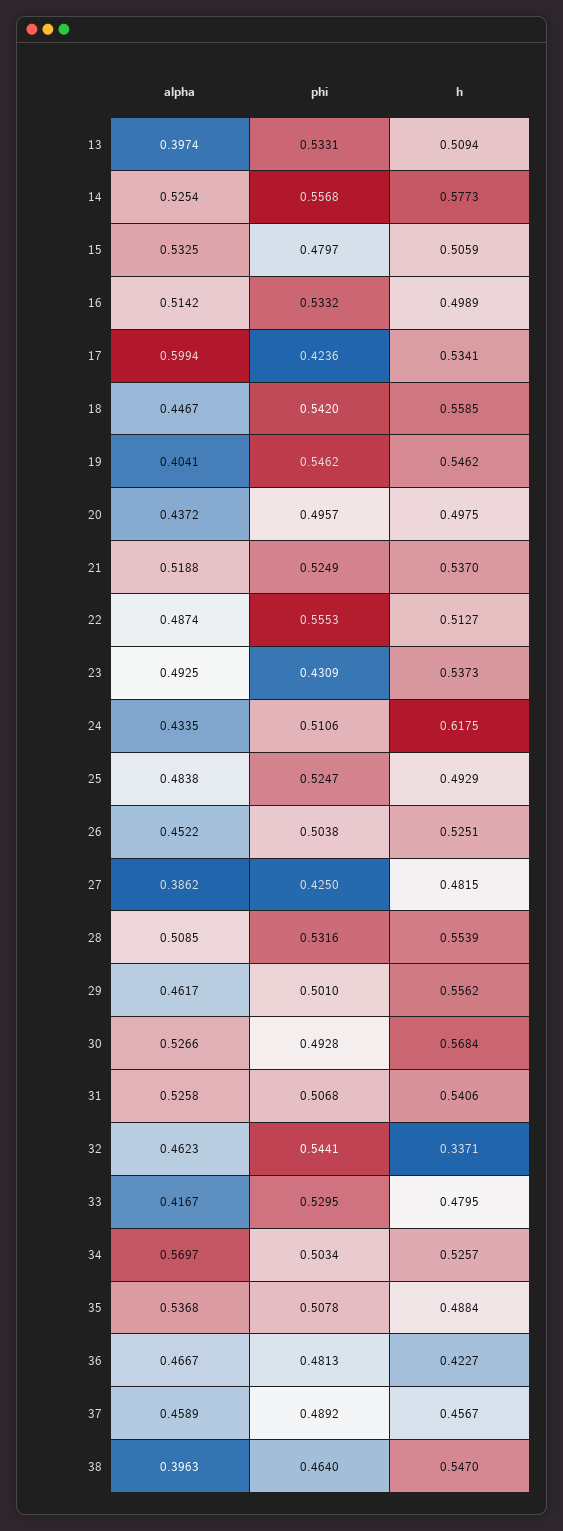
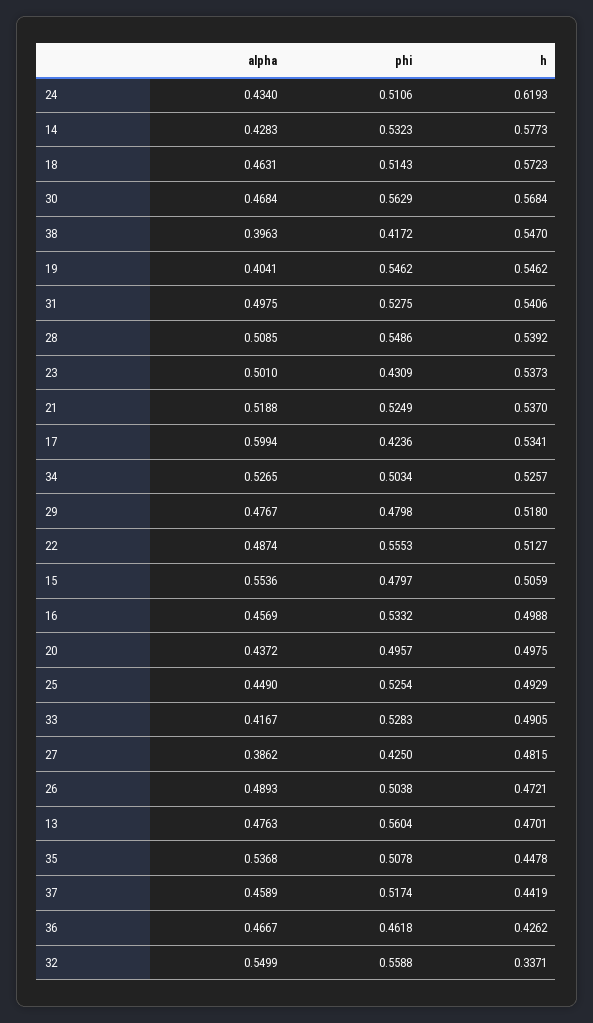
alpha, 13: 0.3974 -> 0.4763
phi, 13: 0.5331 -> 0.5604
h, 13: 0.5094 -> 0.4701
alpha, 14: 0.5254 -> 0.4283
phi, 14: 0.5568 -> 0.5323
alpha, 15: 0.5325 -> 0.5536
alpha, 16: 0.5142 -> 0.4569
h, 16: 0.4989 -> 0.4988
alpha, 18: 0.4467 -> 0.4631
phi, 18: 0.542 -> 0.5143
h, 18: 0.5585 -> 0.5723
alpha, 23: 0.4925 -> 0.501
alpha, 24: 0.4335 -> 0.434
h, 24: 0.6175 -> 0.6193
alpha, 25: 0.4838 -> 0.449
phi, 25: 0.5247 -> 0.5254
alpha, 26: 0.4522 -> 0.4893
h, 26: 0.5251 -> 0.4721
phi, 28: 0.5316 -> 0.5486
h, 28: 0.5539 -> 0.5392
alpha, 29: 0.4617 -> 0.4767
phi, 29: 0.501 -> 0.4798
h, 29: 0.5562 -> 0.518
alpha, 30: 0.5266 -> 0.4684
phi, 30: 0.4928 -> 0.5629
alpha, 31: 0.5258 -> 0.4975
phi, 31: 0.5068 -> 0.5275
alpha, 32: 0.4623 -> 0.5499
phi, 32: 0.5441 -> 0.5588
phi, 33: 0.5295 -> 0.5283
h, 33: 0.4795 -> 0.4905
alpha, 34: 0.5697 -> 0.5265
h, 35: 0.4884 -> 0.4478
phi, 36: 0.4813 -> 0.4618
h, 36: 0.4227 -> 0.4262
phi, 37: 0.4892 -> 0.5174
h, 37: 0.4567 -> 0.4419
phi, 38: 0.464 -> 0.4172

